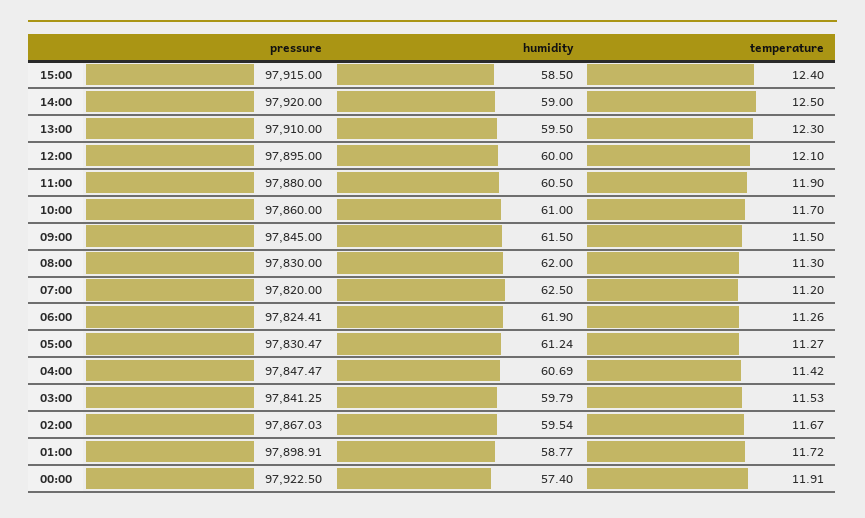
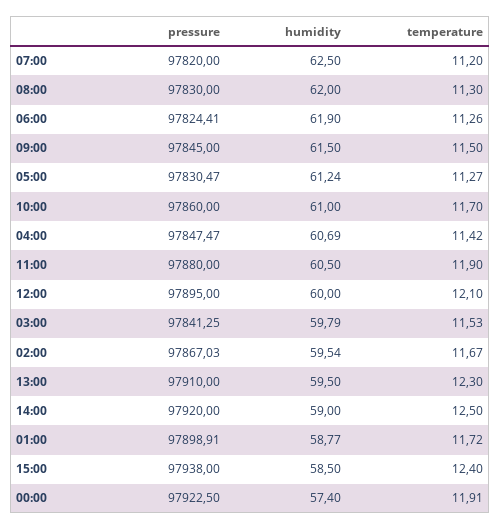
pressure, 15:00: 97915 -> 97938

